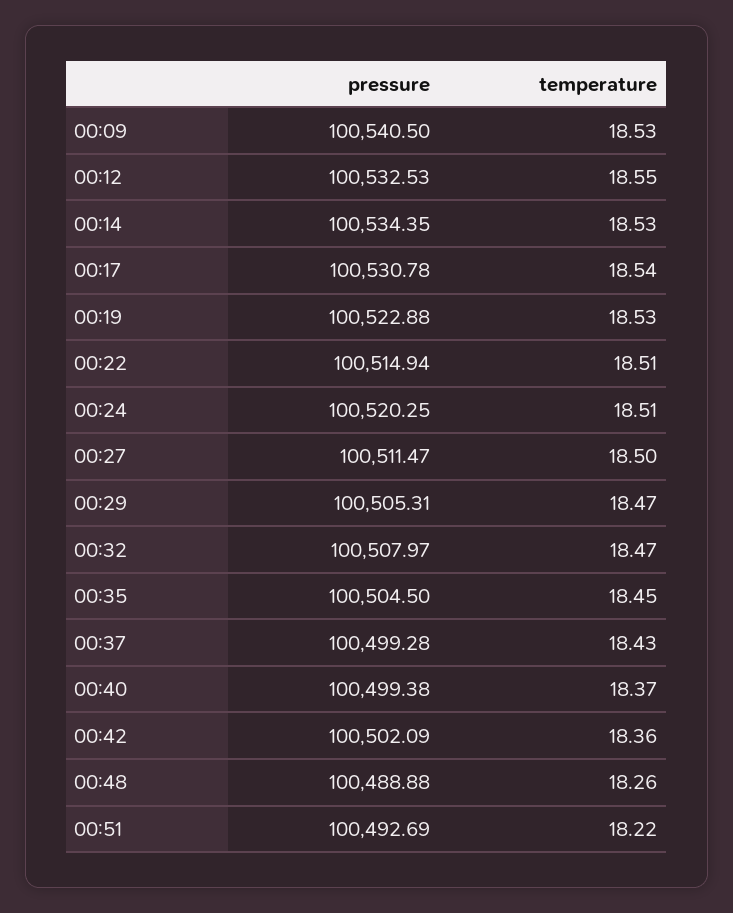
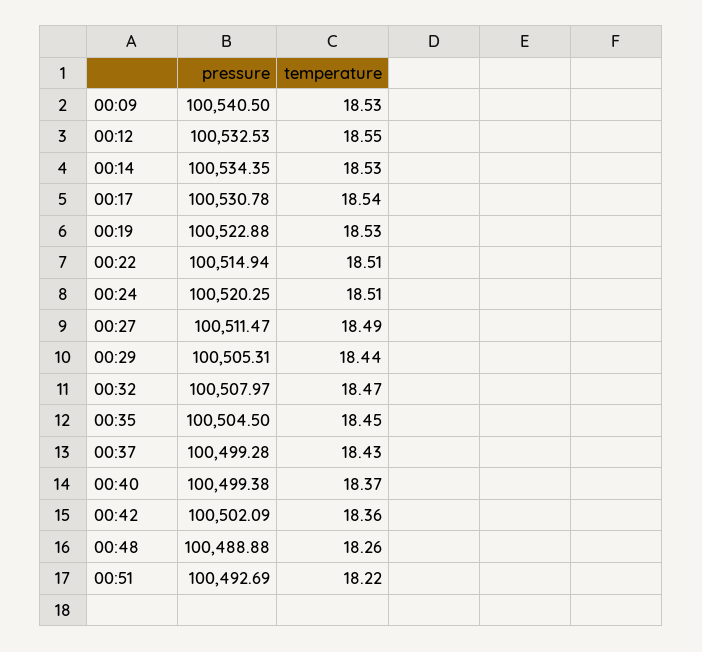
temperature, 00:27: 18.5 -> 18.49
temperature, 00:29: 18.47 -> 18.44

